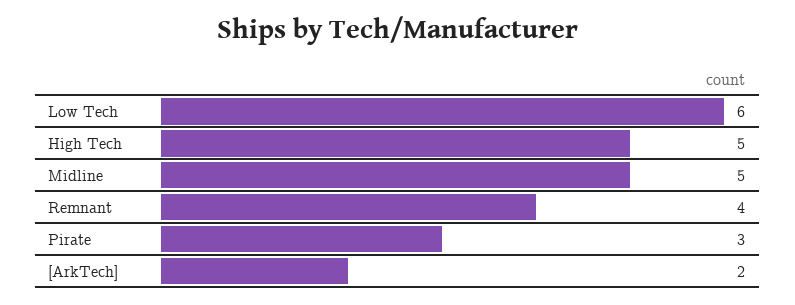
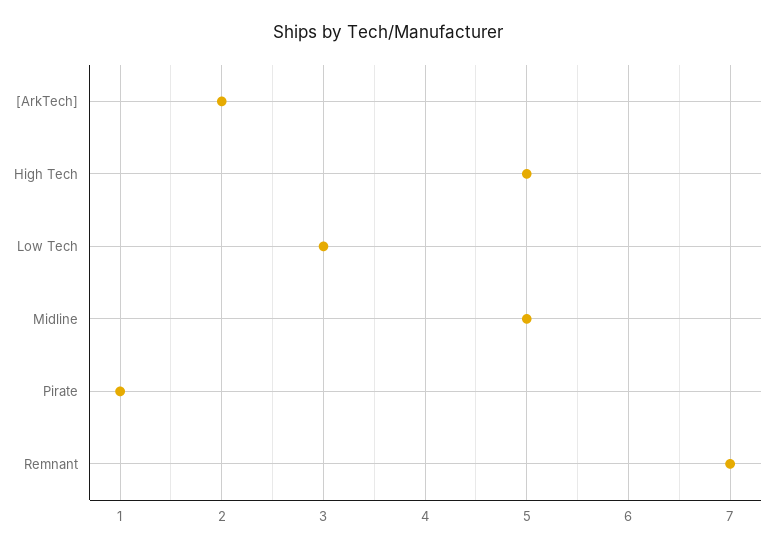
Low Tech: 6 -> 3
Remnant: 4 -> 7
Pirate: 3 -> 1

